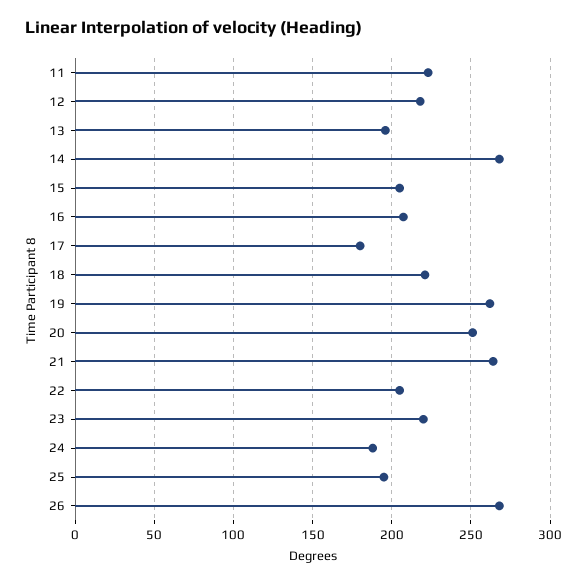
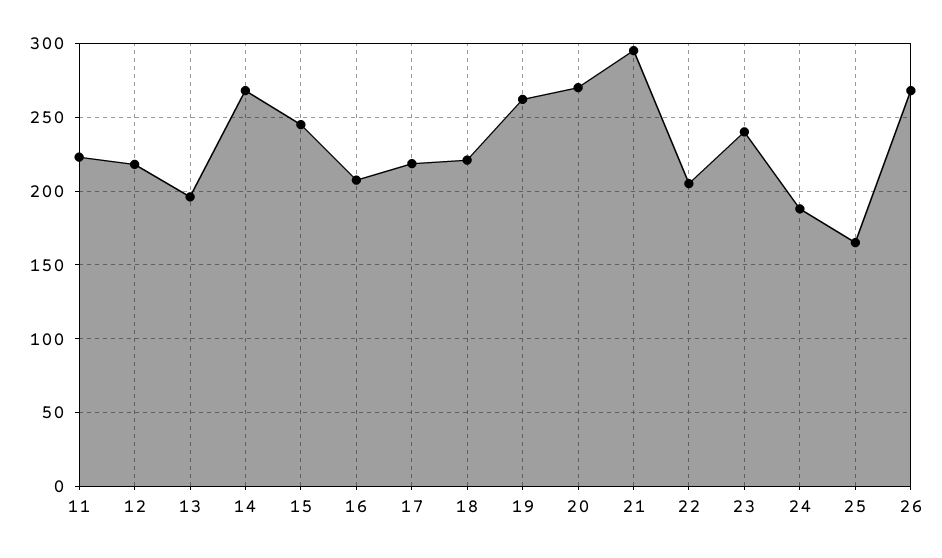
15: 205 -> 245
17: 180 -> 220
20: 250 -> 270
21: 265 -> 295
23: 220 -> 240
25: 195 -> 165

